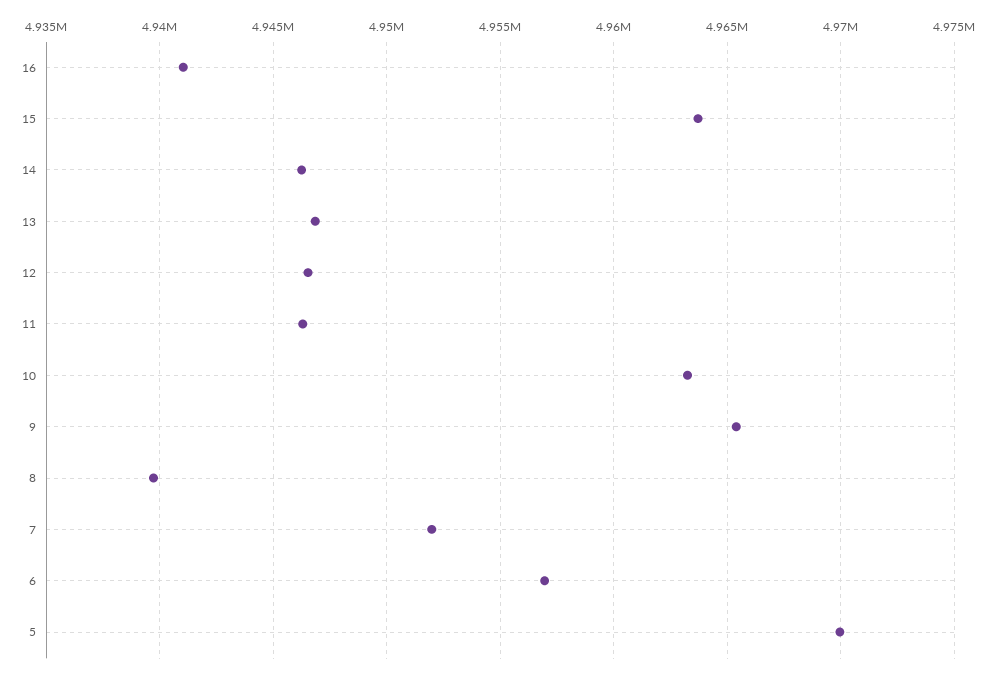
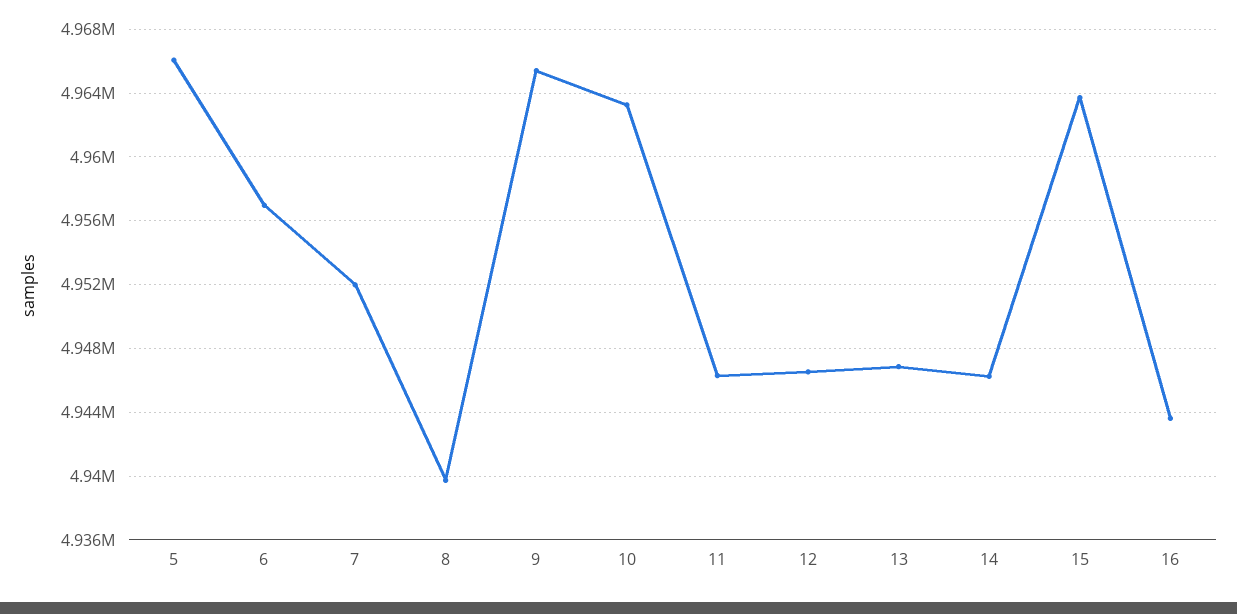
16: 4941000 -> 4943500
5: 4970000 -> 4966000

